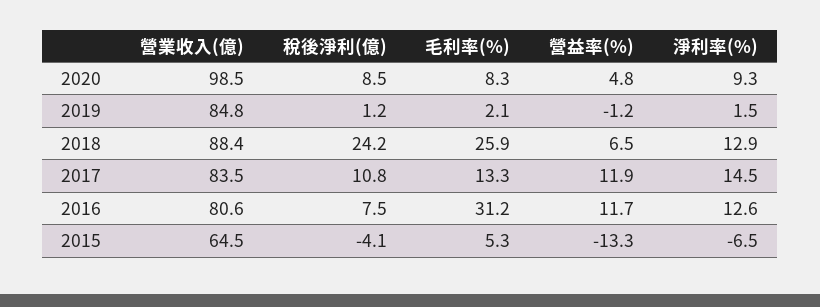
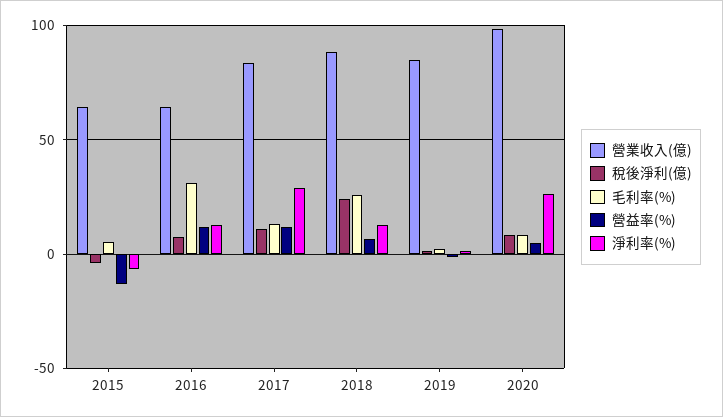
淨利率(%), 2020: 9.3 -> 25
淨利率(%), 2017: 14.5 -> 30
營業收入(億), 2016: 80.6 -> 65

